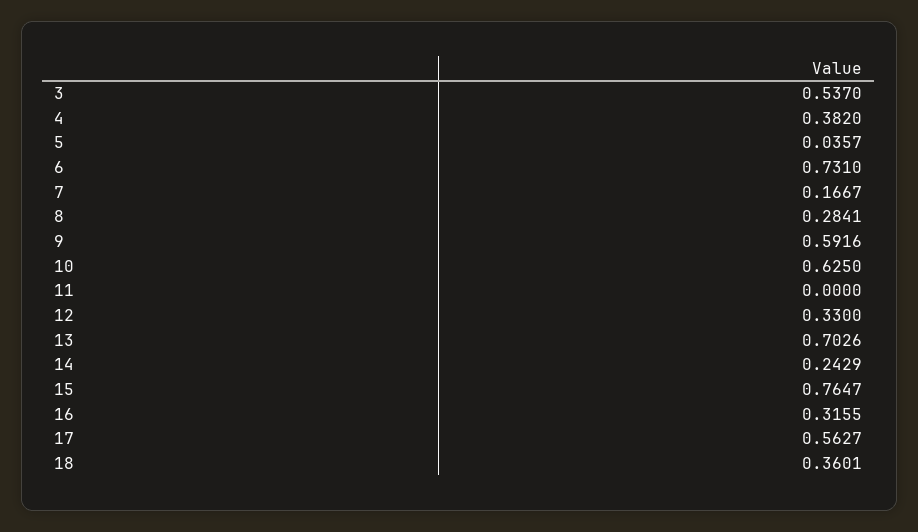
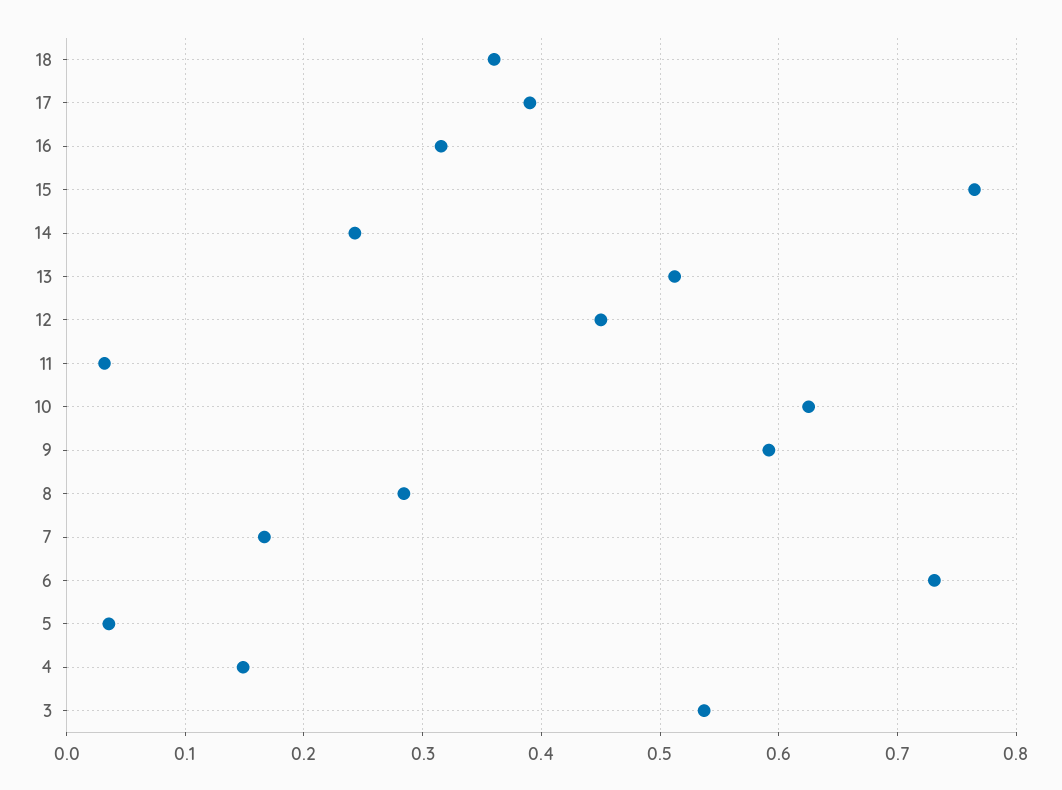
4: 0.382 -> 0.15
11: 0 -> 0.03
12: 0.33 -> 0.45
13: 0.7026 -> 0.51
17: 0.5627 -> 0.39

